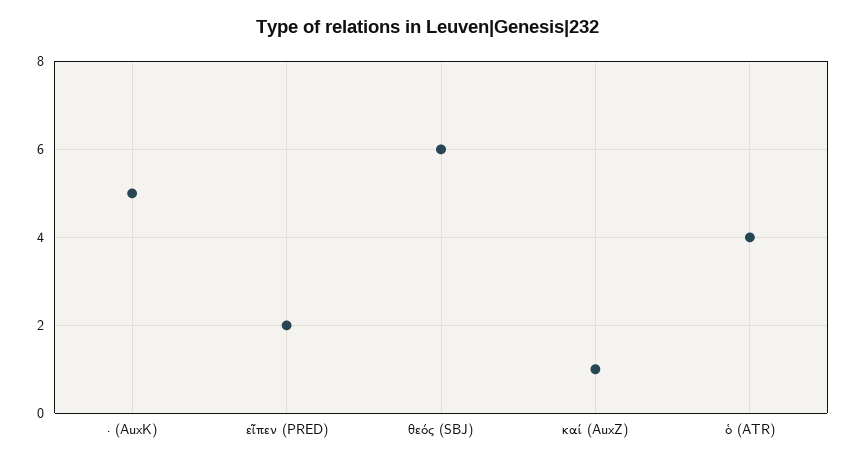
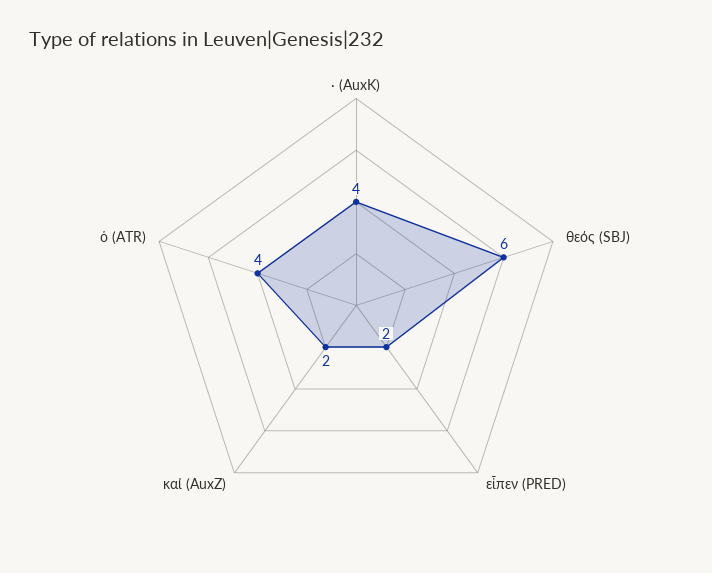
· (AuxK): 5 -> 4
καί (AuxZ): 1 -> 2

